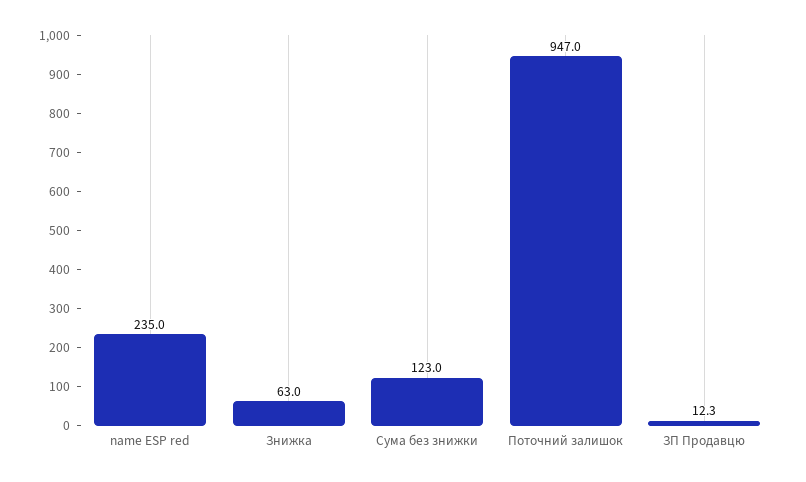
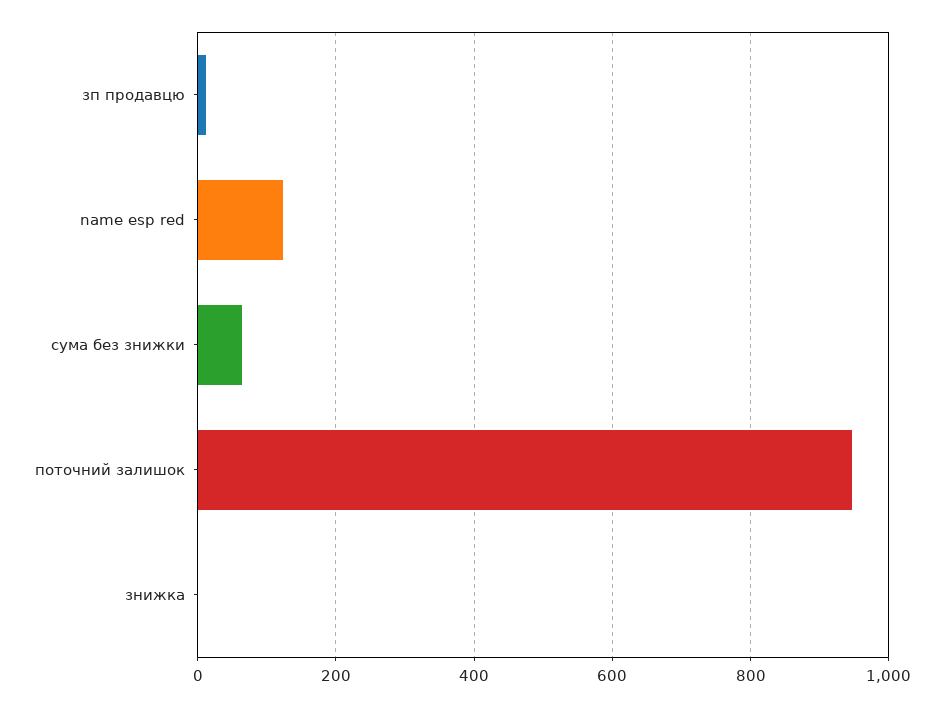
name ESP red: 235 -> 120
Знижка: 63 -> 0
Сума без знижки: 123 -> 60

